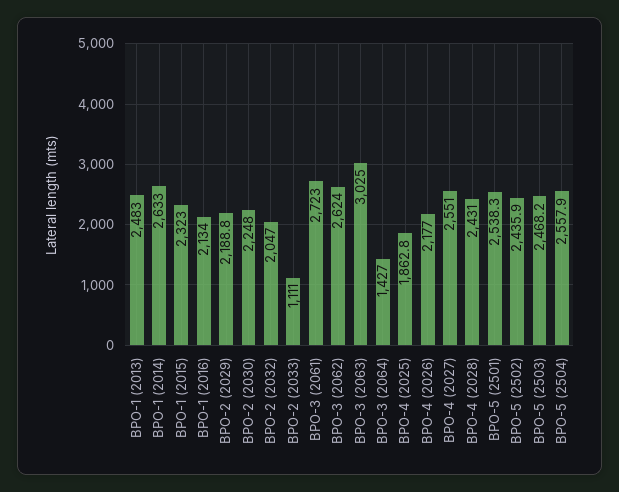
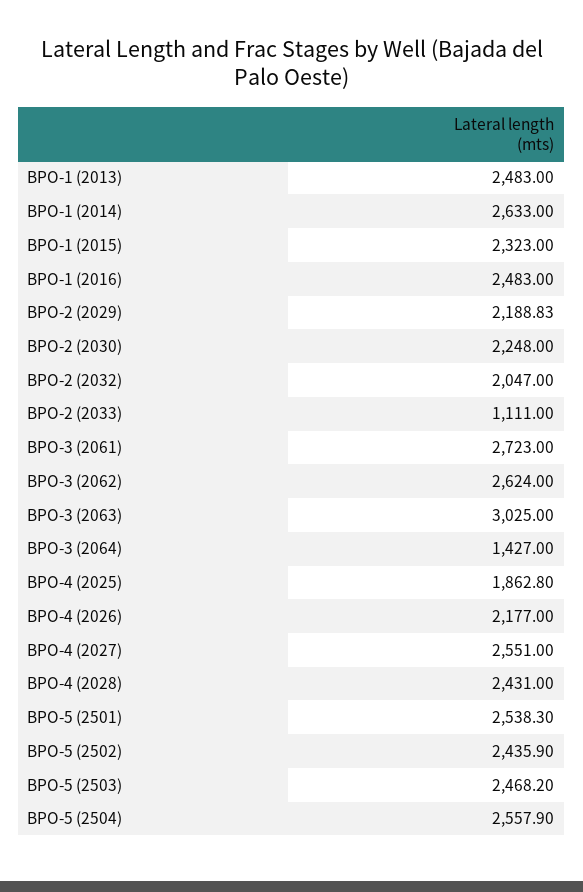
BPO-1 (2016): 2134 -> 2483

